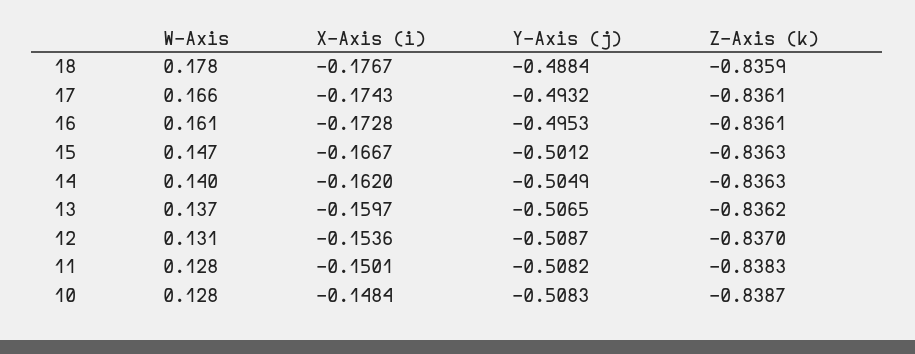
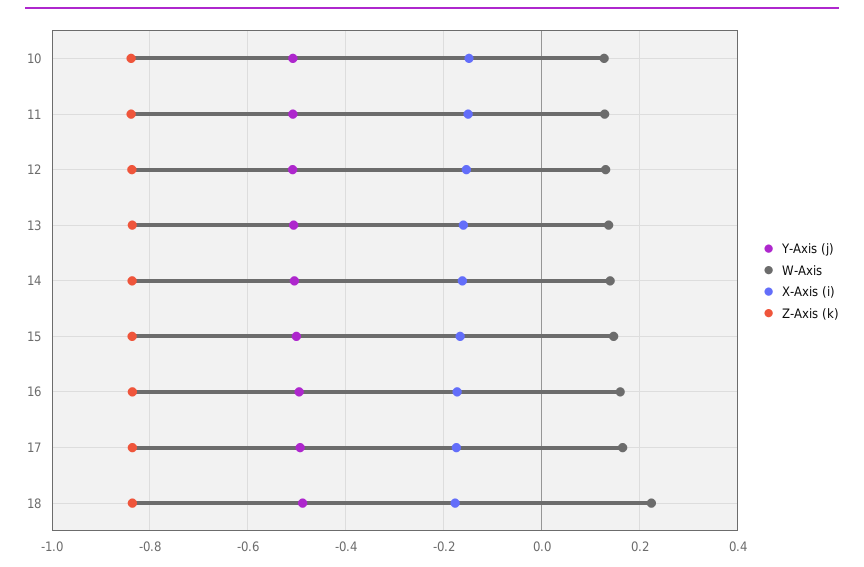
W-Axis, 18: 0.178 -> 0.22

